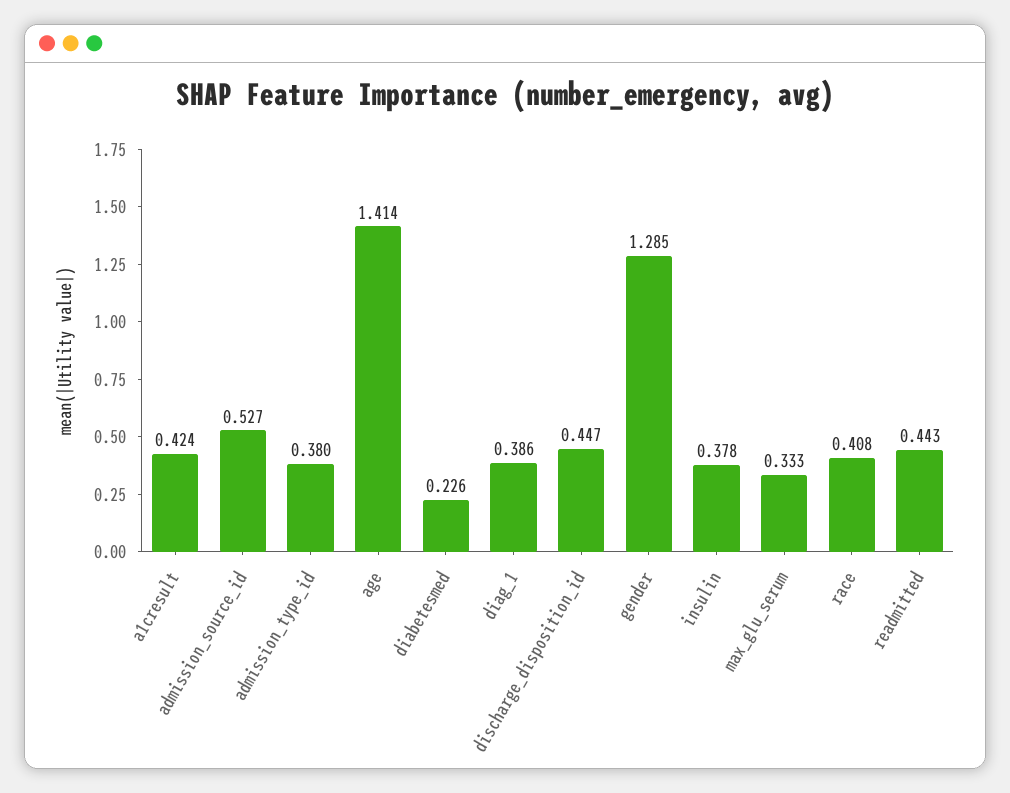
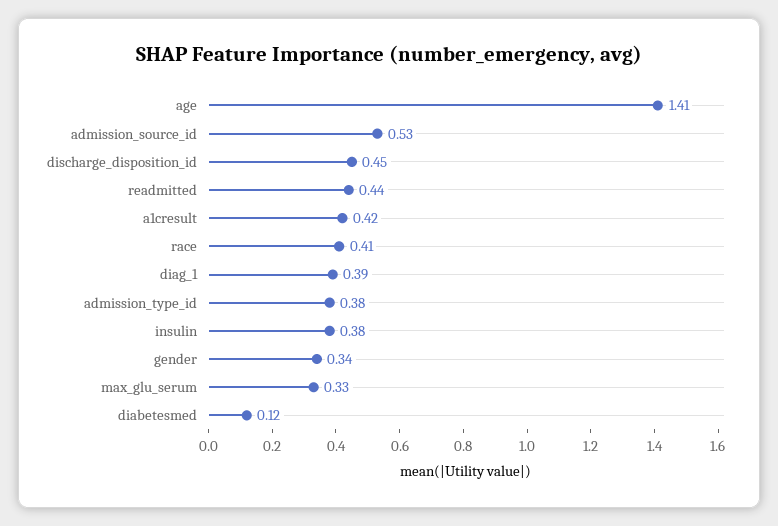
diabetesmed: 0.226 -> 0.12
gender: 1.285 -> 0.34

